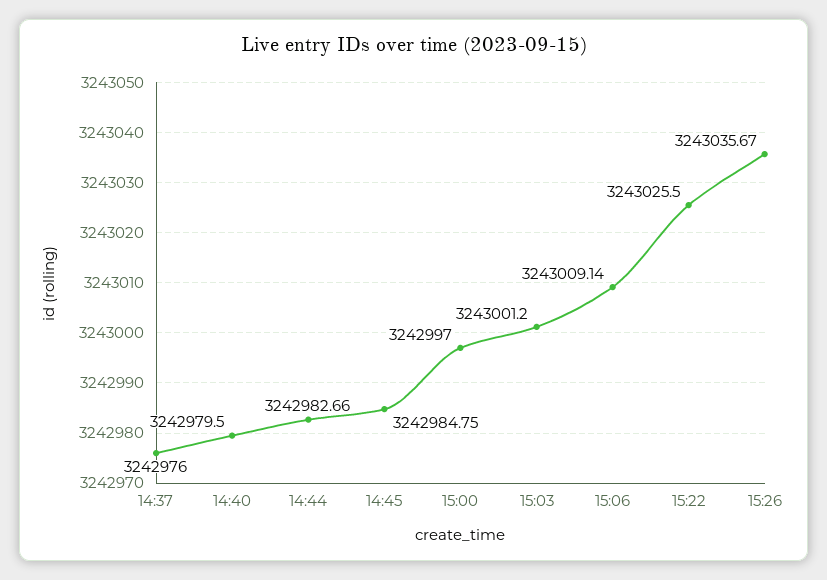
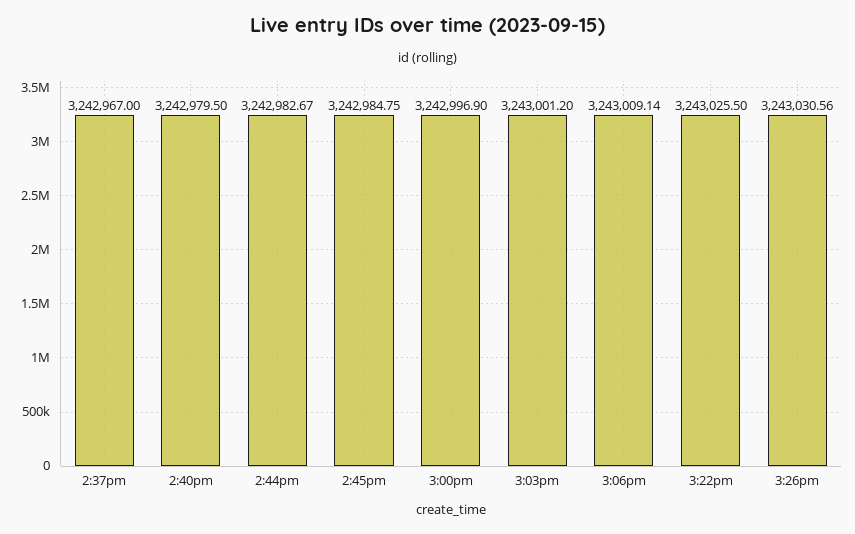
14:37: 3242976 -> 3242967
14:44: 3242982.66 -> 3242982.67
15:00: 3242997 -> 3242996.9
15:26: 3243035.67 -> 3243030.56

